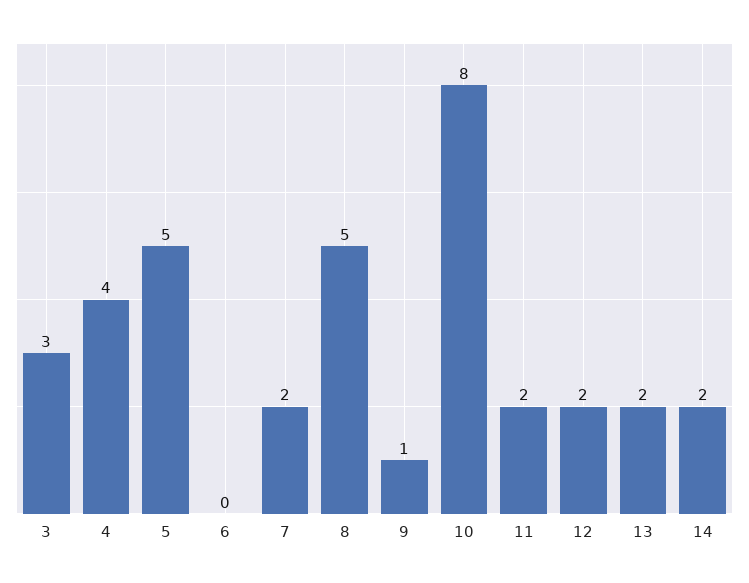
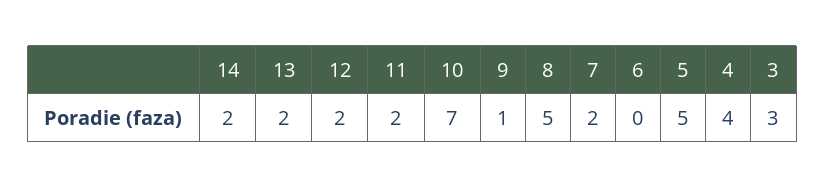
10: 8 -> 7

